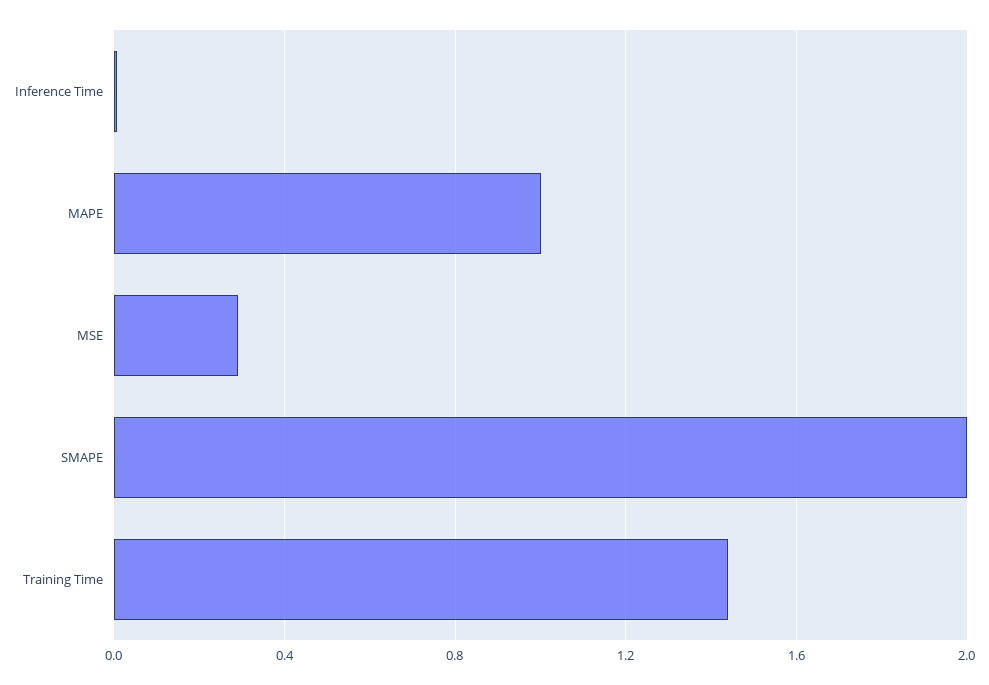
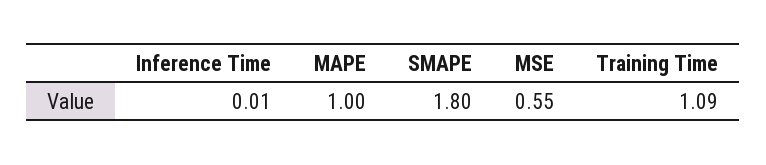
MSE: 0.3 -> 0.55
SMAPE: 2 -> 1.8
Training Time: 1.45 -> 1.09

